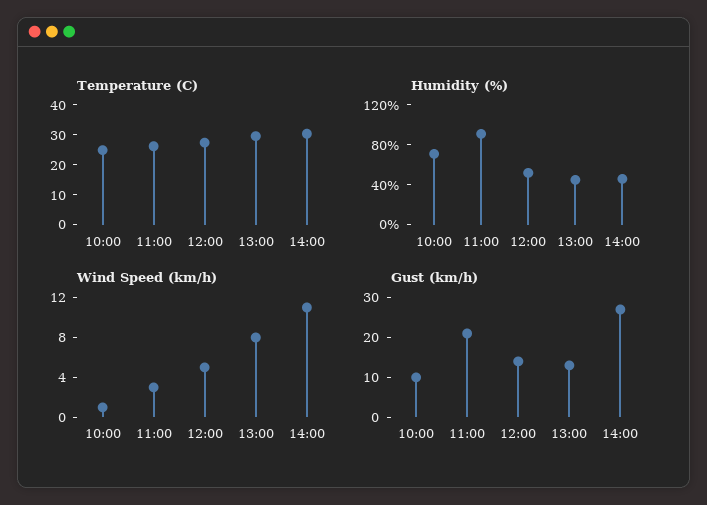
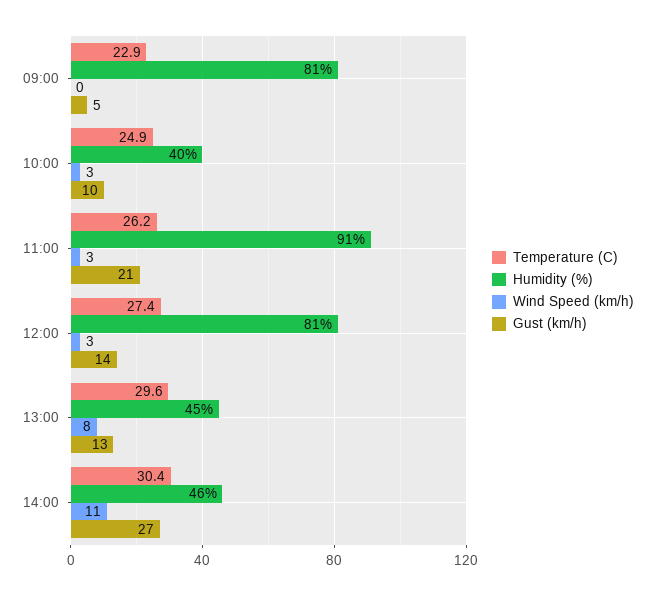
Humidity (%), 10:00: 70 -> 40
Humidity (%), 12:00: 50 -> 81
Wind Speed (km/h), 10:00: 1 -> 3
Wind Speed (km/h), 12:00: 5 -> 3
Temperature (C), 09:00: none -> 22.9
Humidity (%), 09:00: none -> 81
Wind Speed (km/h), 09:00: none -> 0
Gust (km/h), 09:00: none -> 5

